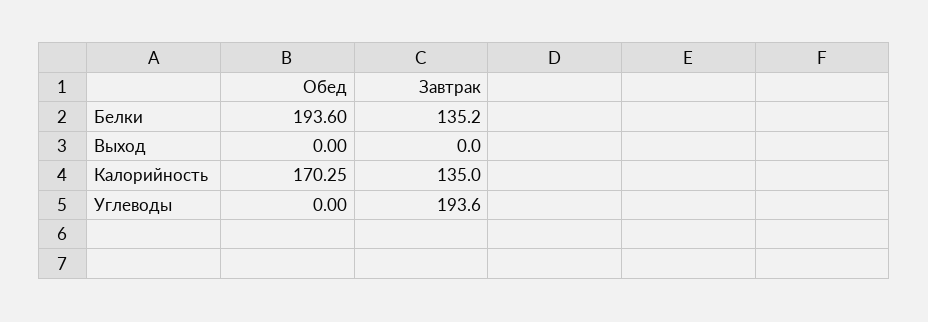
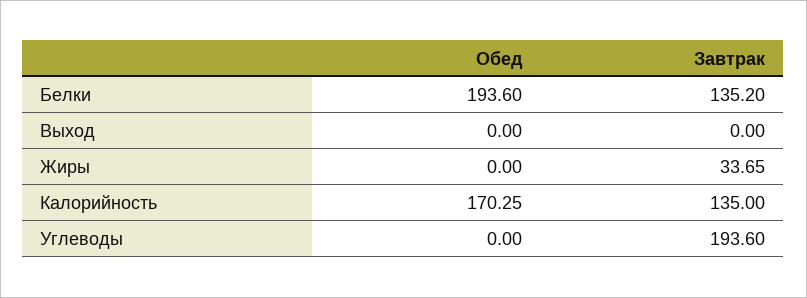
Обед, Жиры: none -> 0
Завтрак, Жиры: none -> 33.65

